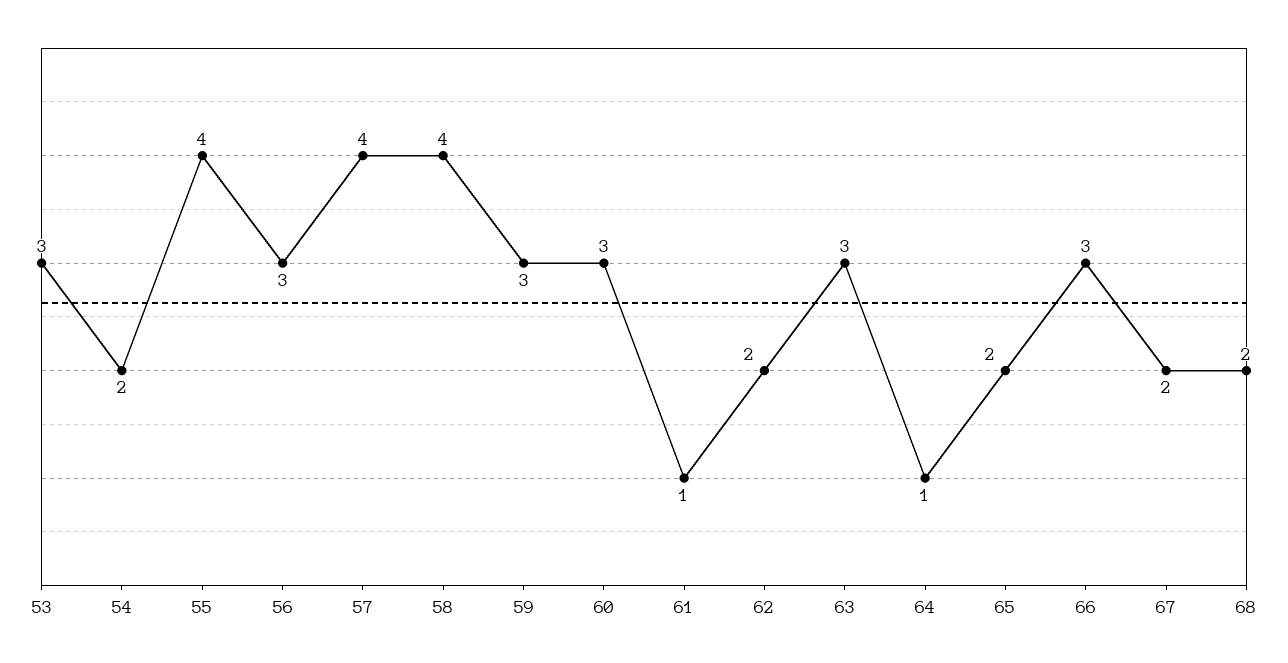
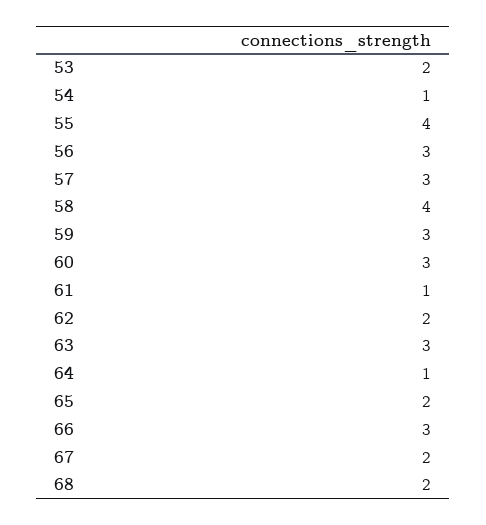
53: 3 -> 2
54: 2 -> 1
57: 4 -> 3

